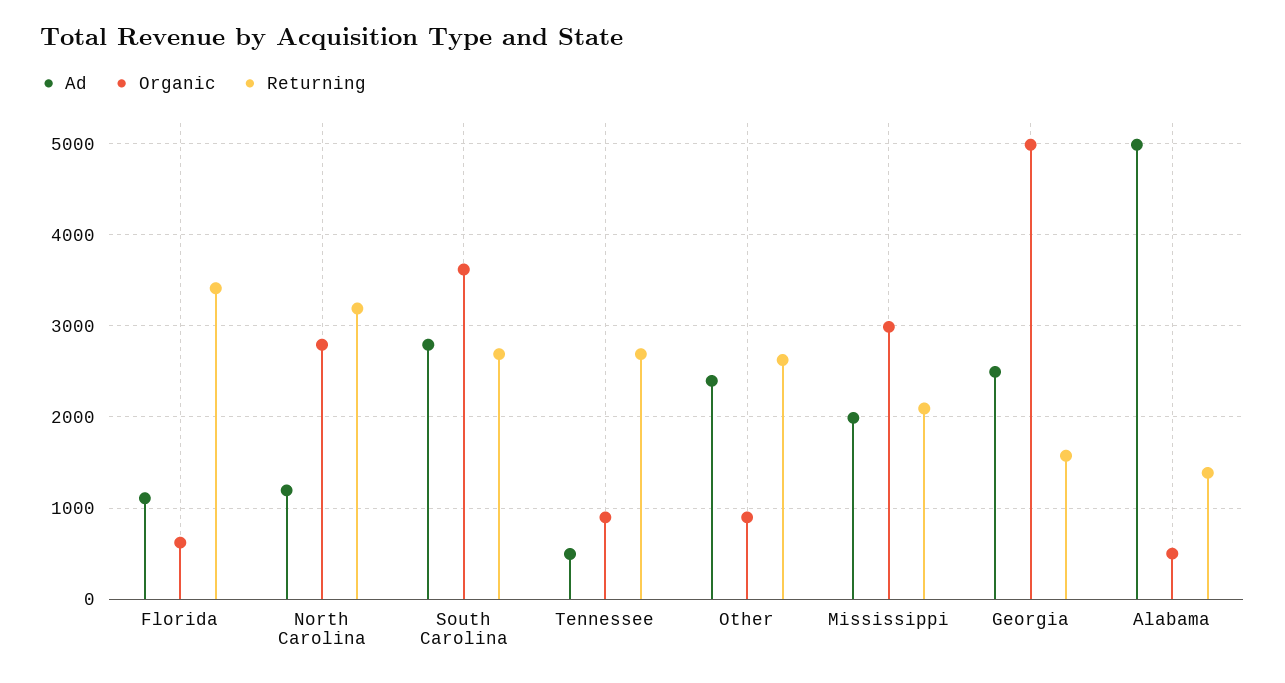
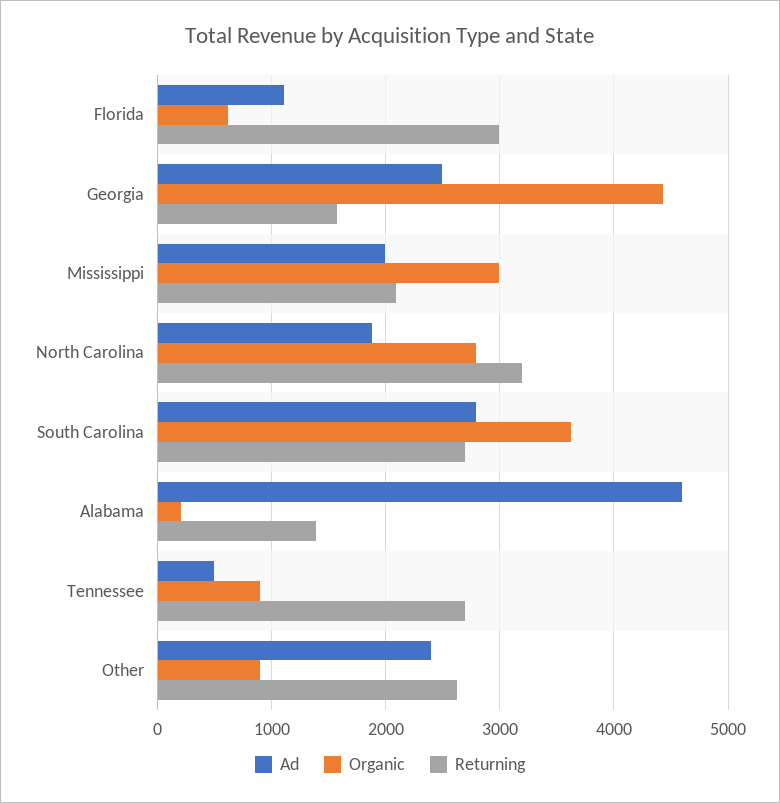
Returning, Florida: 3400 -> 3000
Ad, North Carolina: 1200 -> 1900
Organic, Georgia: 5000 -> 4400
Ad, Alabama: 5000 -> 4600
Organic, Alabama: 500 -> 200

